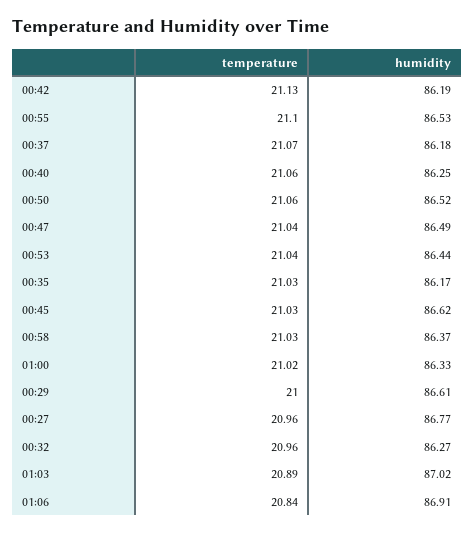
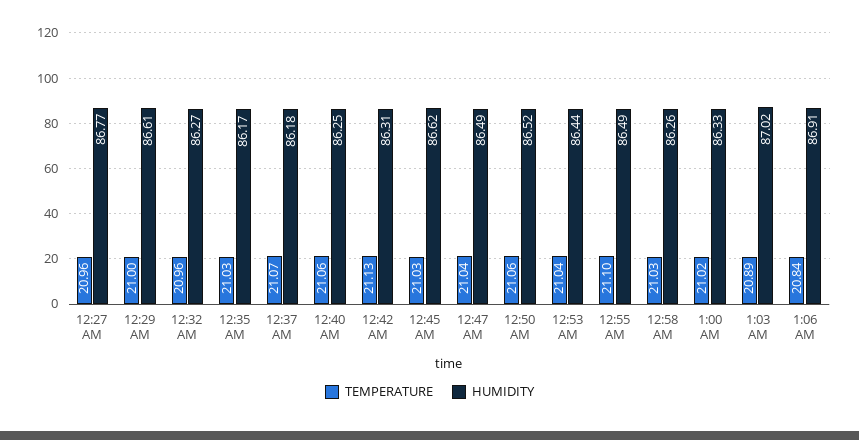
humidity, 00:42: 86.19 -> 86.31
humidity, 00:55: 86.53 -> 86.49
humidity, 00:58: 86.37 -> 86.26

